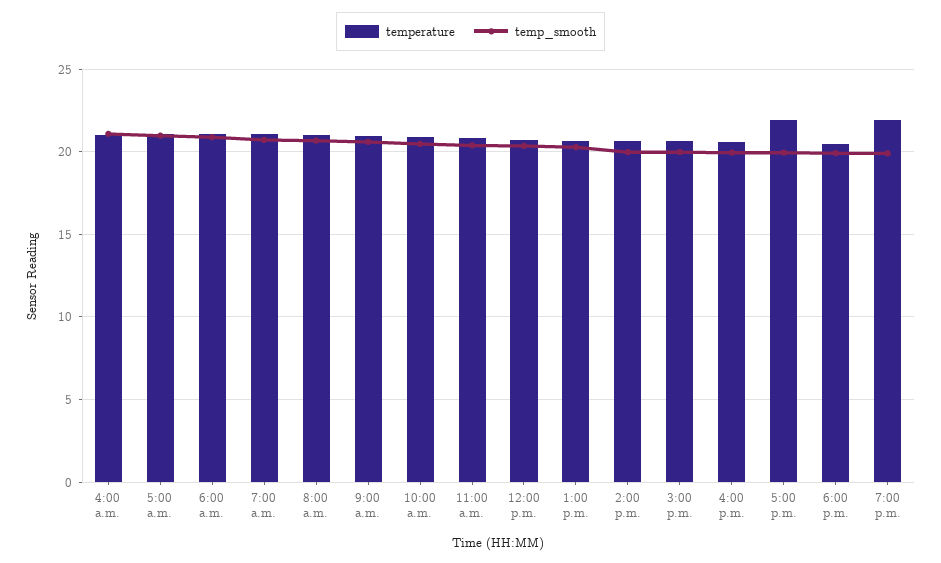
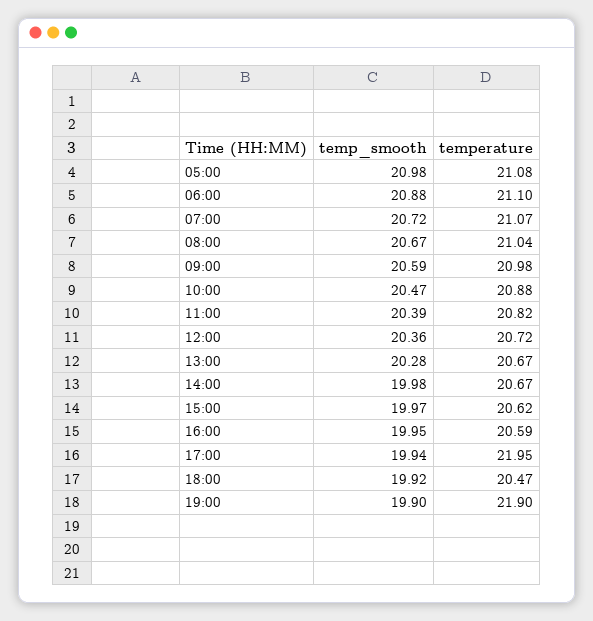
temperature, 4:00 a.m.: 21 -> none
temp_smooth, 4:00 a.m.: 21 -> none

